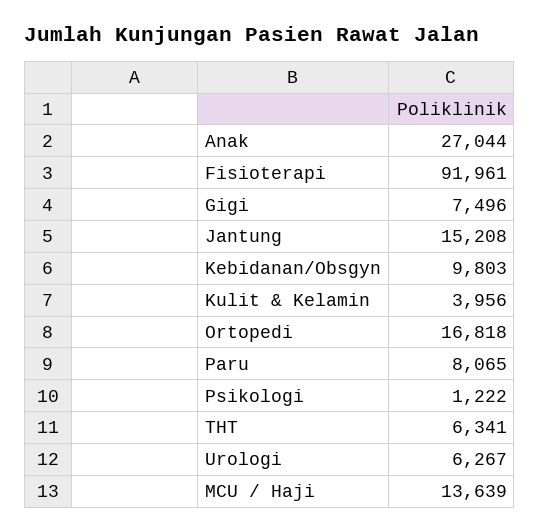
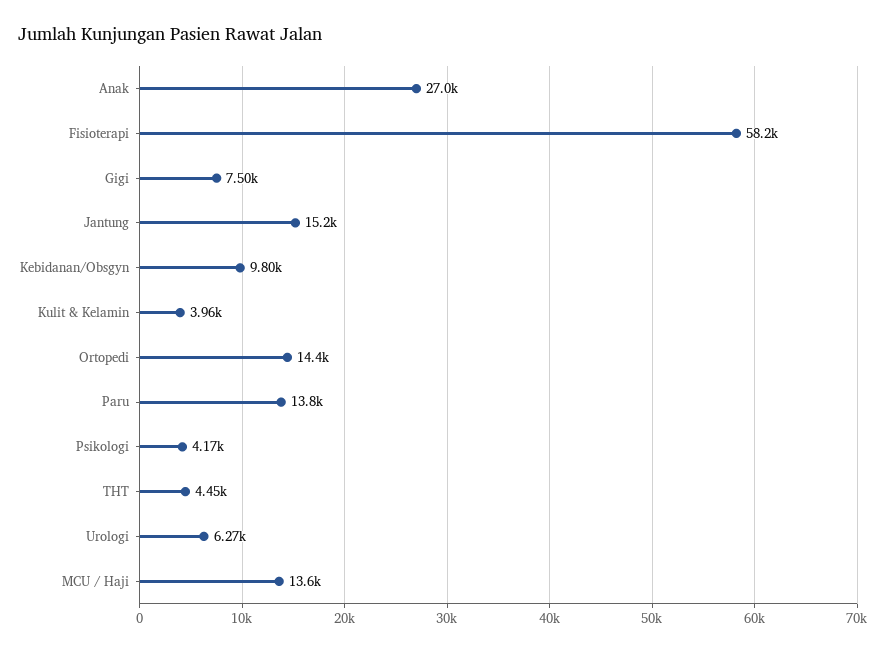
Fisioterapi: 91961 -> 58200
Ortopedi: 16818 -> 14400
Paru: 8065 -> 13800
Psikologi: 1222 -> 4170
THT: 6341 -> 4450

